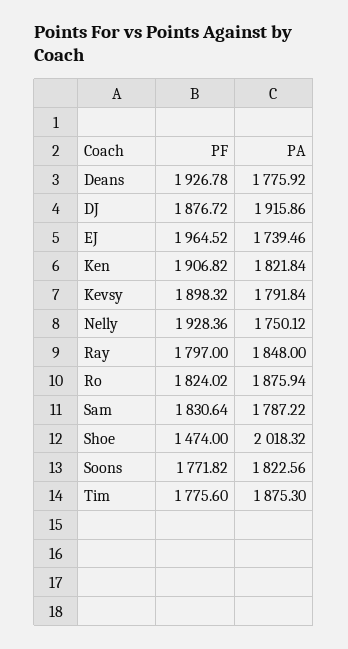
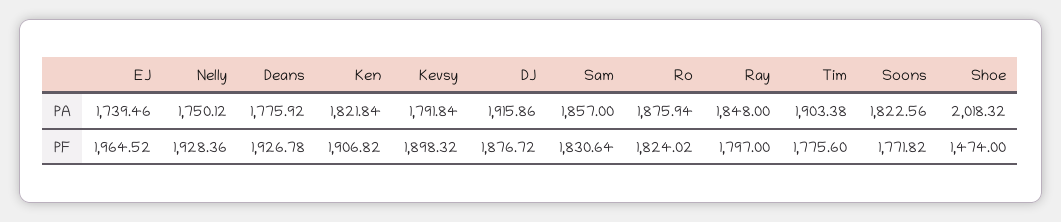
PA, Sam: 1787.22 -> 1857
PA, Tim: 1875.3 -> 1903.38

